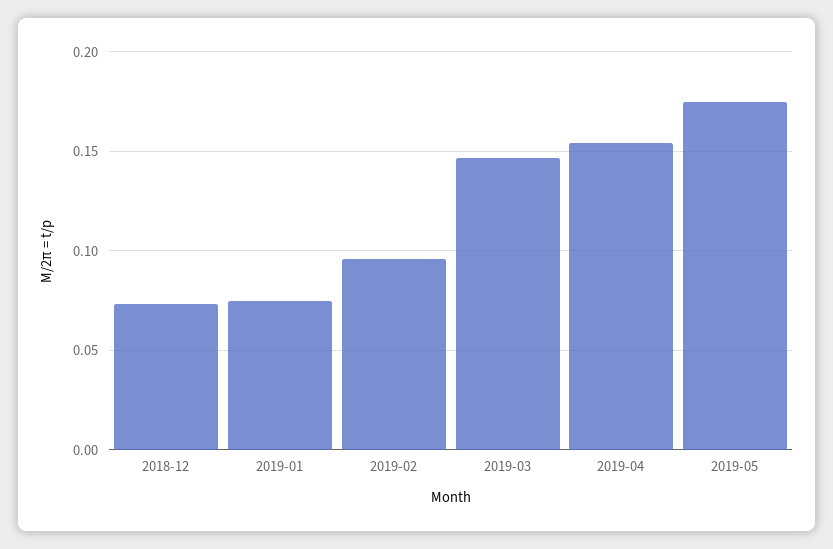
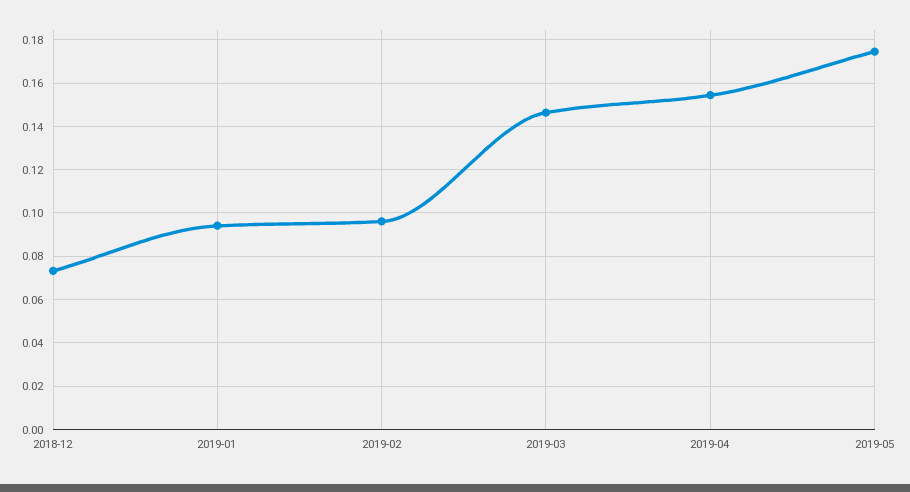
2019-01: 0.075 -> 0.095

